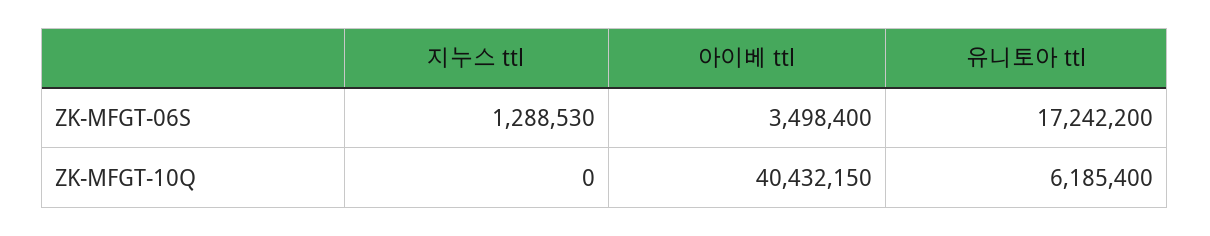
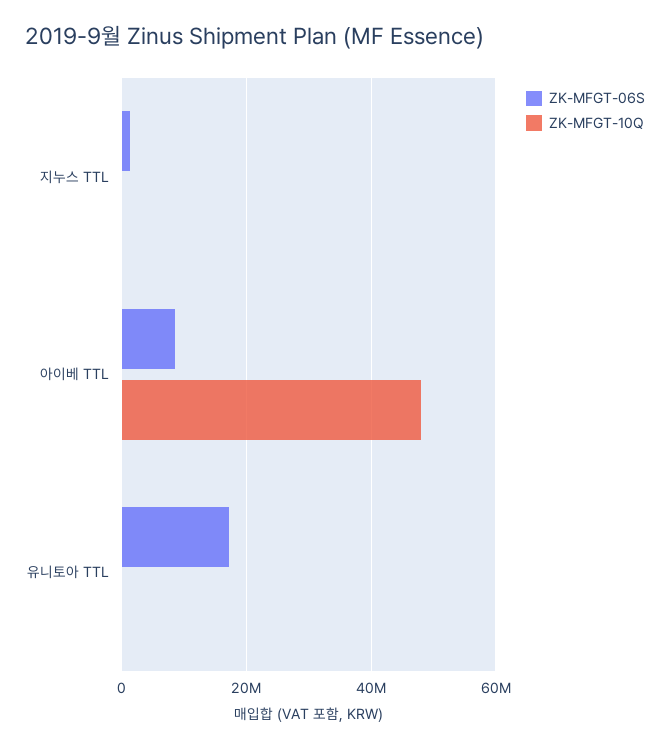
ZK-MFGT-06S, 아이베 ttl: 3498400 -> 8000000
ZK-MFGT-10Q, 아이베 ttl: 40432150 -> 48000000
ZK-MFGT-10Q, 유니토아 ttl: 6185400 -> 0

